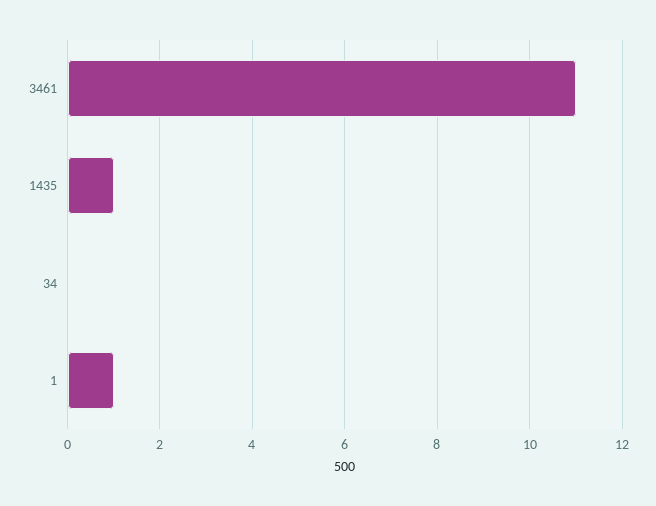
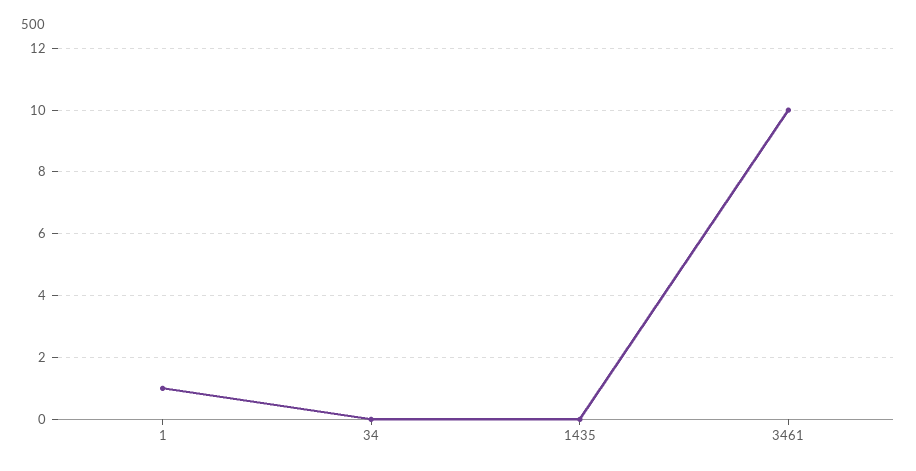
3461: 11 -> 10
1435: 1 -> 0

